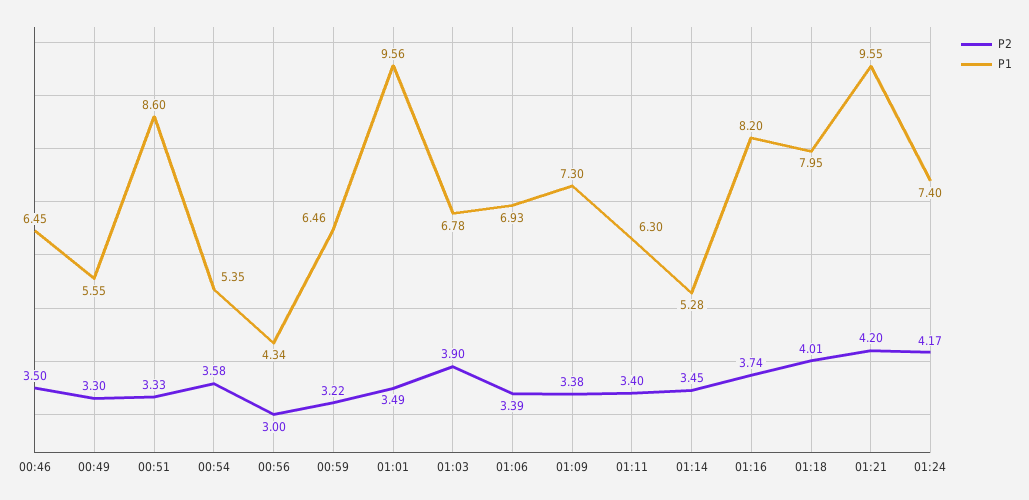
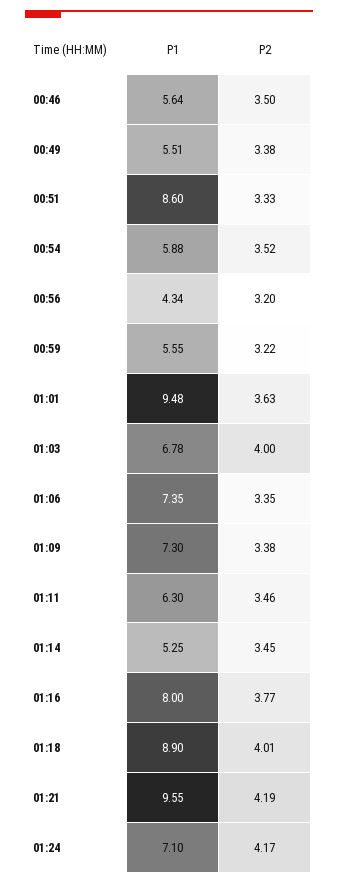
P1, 00:46: 6.45 -> 5.64
P2, 00:49: 3.3 -> 3.38
P1, 00:49: 5.55 -> 5.51
P2, 00:54: 3.58 -> 3.52
P1, 00:54: 5.35 -> 5.88
P2, 00:56: 3 -> 3.2
P1, 00:59: 6.46 -> 5.55
P2, 01:01: 3.49 -> 3.63
P1, 01:01: 9.56 -> 9.48
P2, 01:03: 3.9 -> 4
P2, 01:06: 3.39 -> 3.35
P1, 01:06: 6.93 -> 7.35
P2, 01:11: 3.4 -> 3.46
P1, 01:14: 5.28 -> 5.25
P2, 01:16: 3.74 -> 3.77
P1, 01:16: 8.2 -> 8
P1, 01:18: 7.95 -> 8.9
P2, 01:21: 4.2 -> 4.19
P1, 01:24: 7.4 -> 7.1

